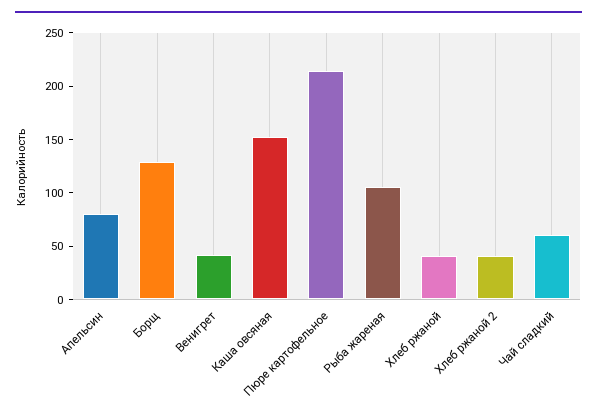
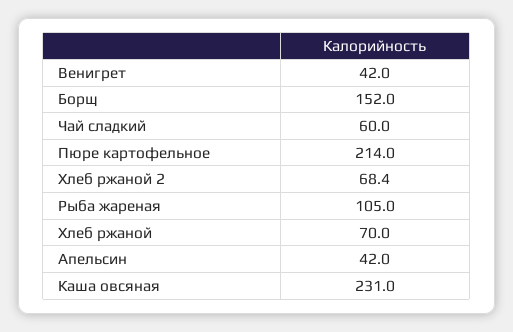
Апельсин: 80 -> 42
Борщ: 130 -> 152
Каша овсяная: 150 -> 231
Хлеб ржаной: 40 -> 70
Хлеб ржаной 2: 40 -> 68.4

